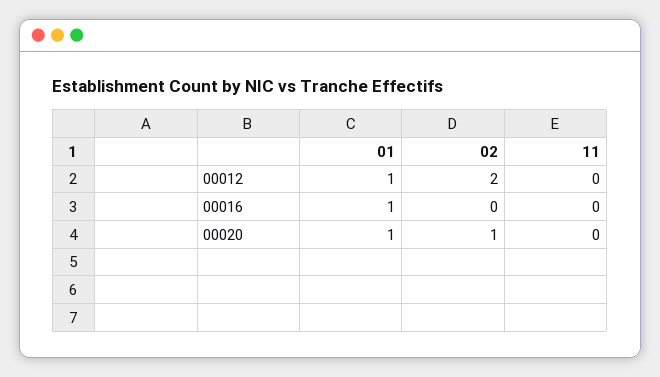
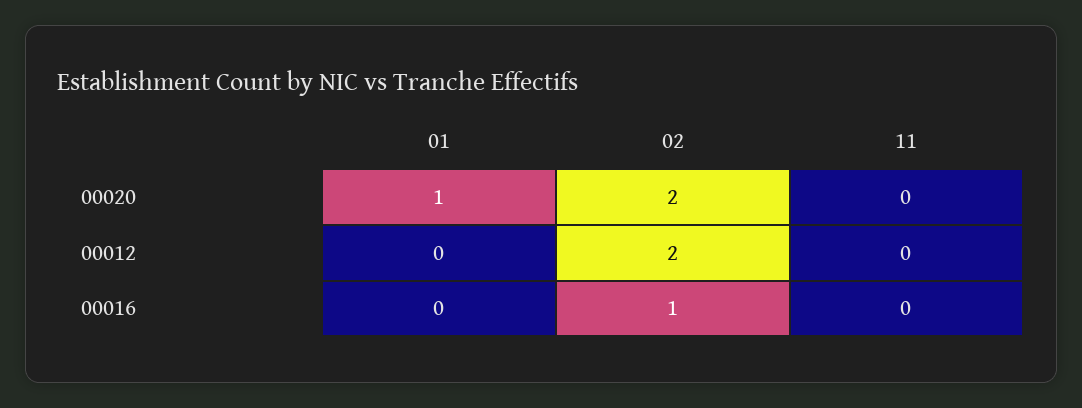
01, 00012: 1 -> 0
01, 00016: 1 -> 0
02, 00016: 0 -> 1
02, 00020: 1 -> 2

